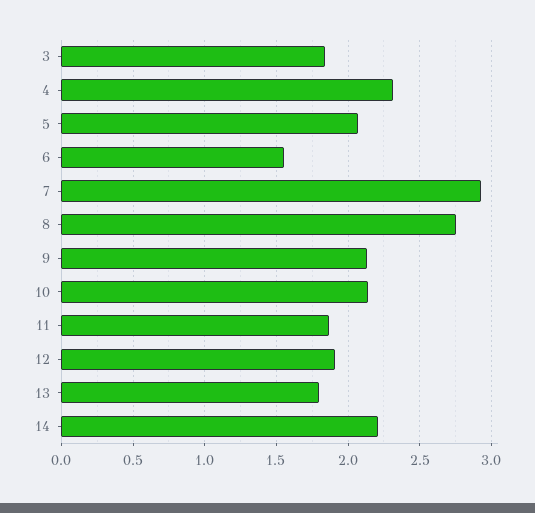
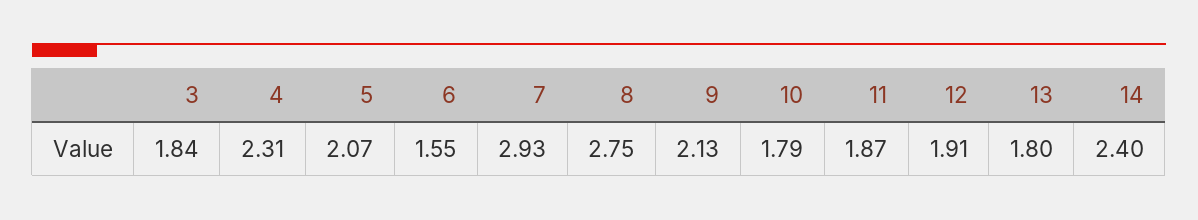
10: 2.15 -> 1.79
14: 2.2 -> 2.4

